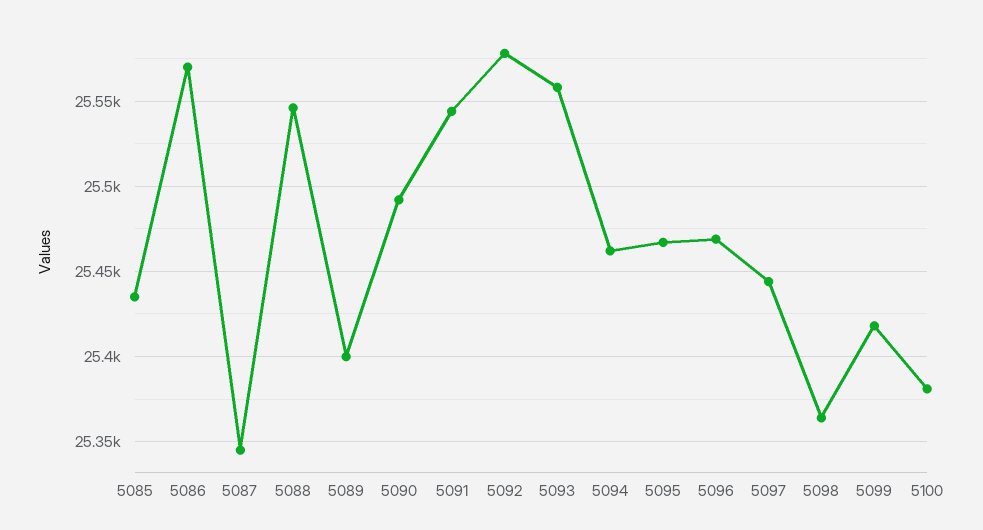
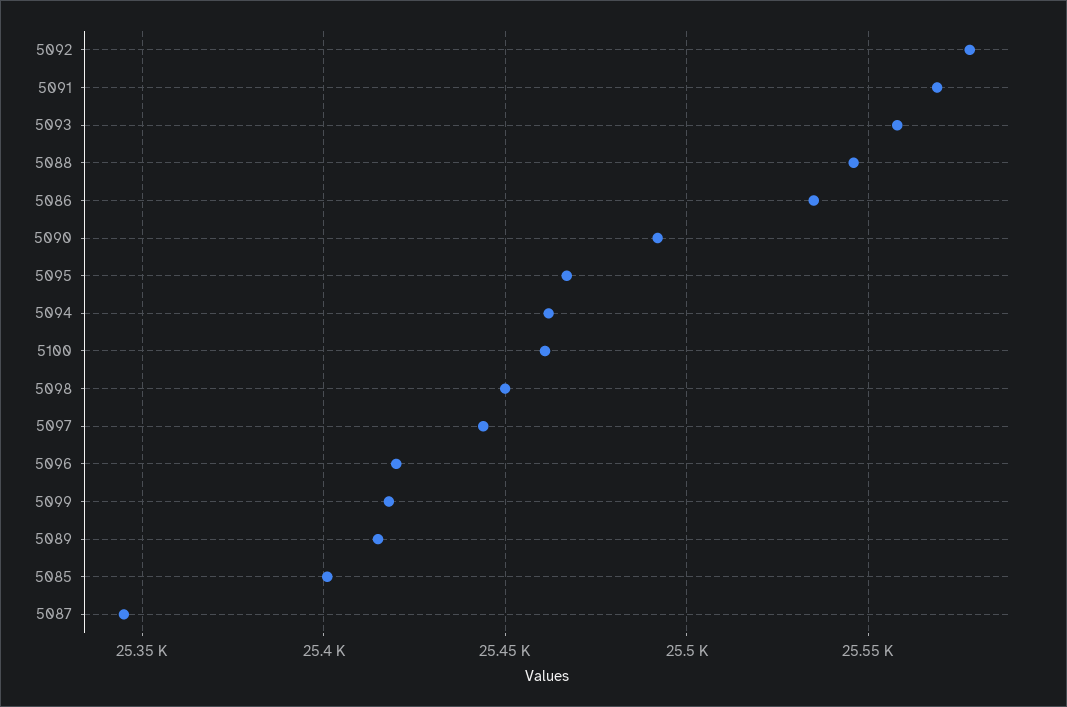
5085: 25435 -> 25400
5086: 25570 -> 25535
5089: 25400 -> 25415
5091: 25545 -> 25570
5096: 25470 -> 25420
5098: 25365 -> 25450
5100: 25380 -> 25460

